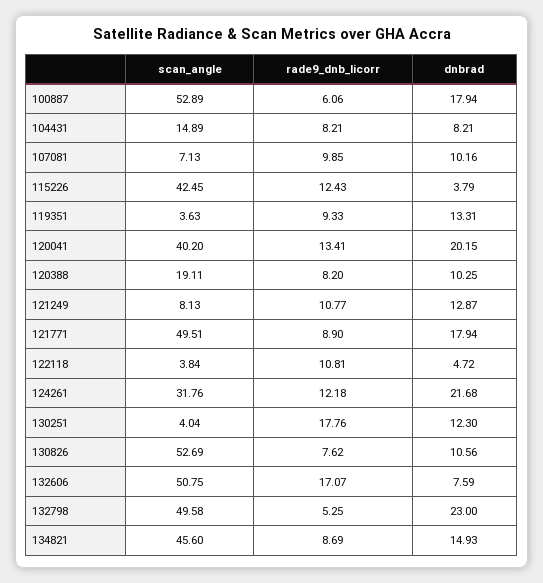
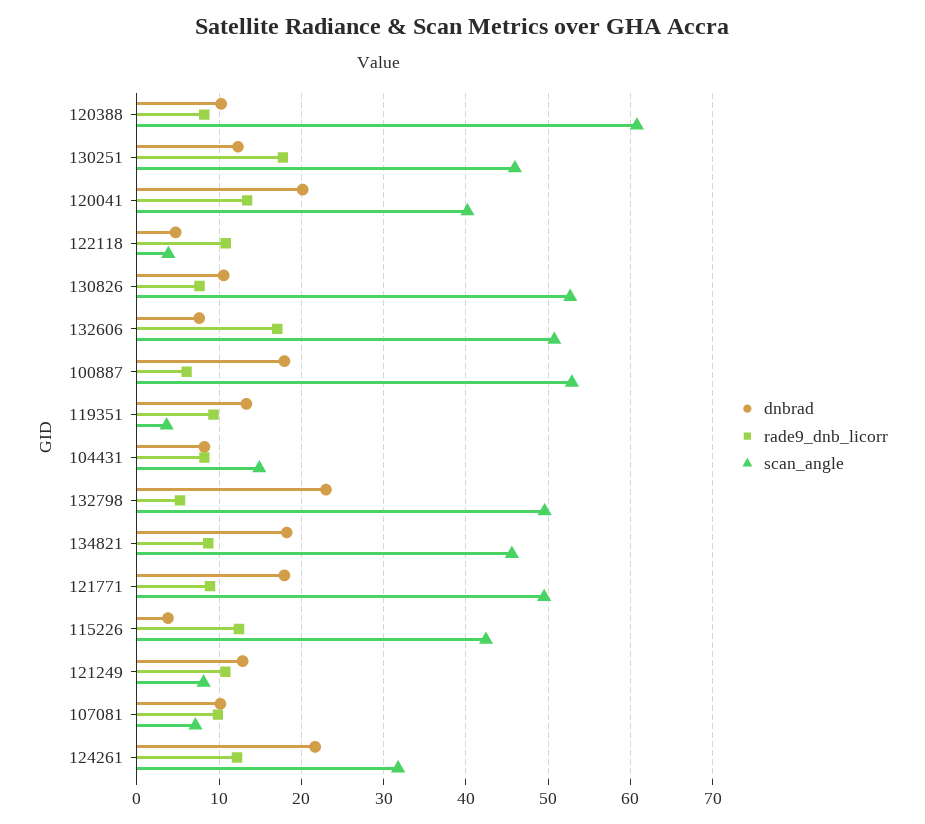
scan_angle, 120388: 19.11 -> 61
scan_angle, 130251: 4.04 -> 46
dnbrad, 134821: 14.93 -> 18

